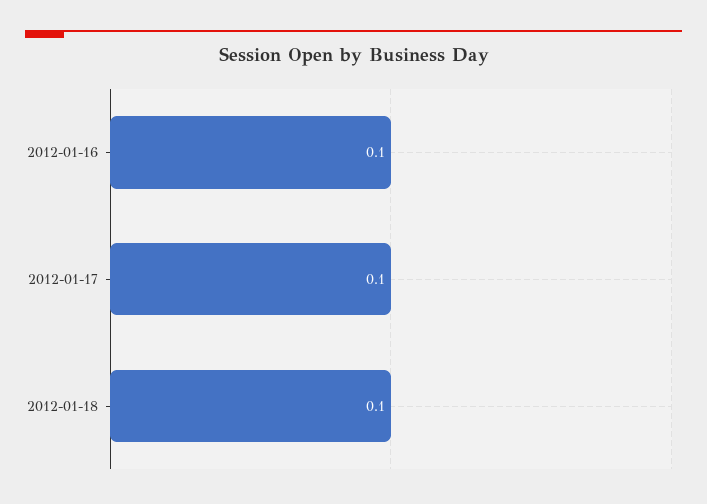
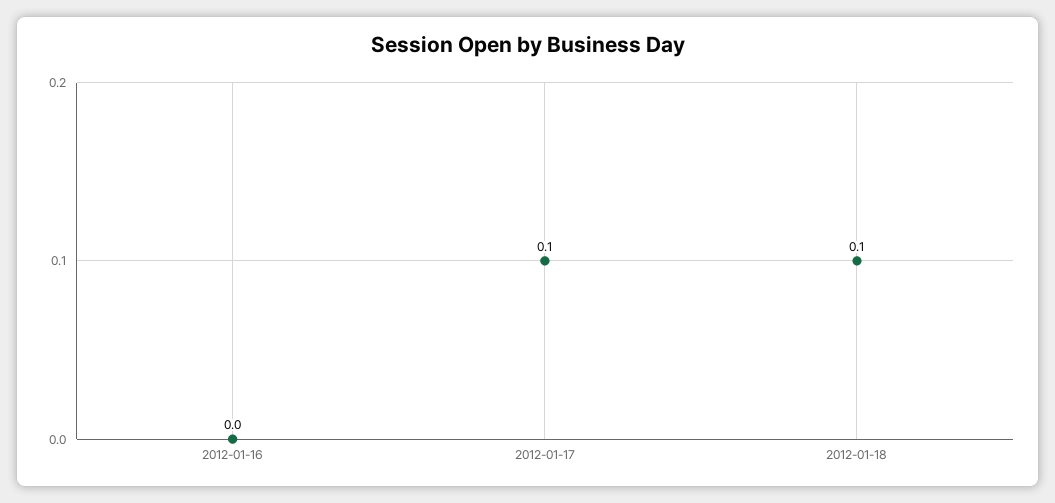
2012-01-16: 0.1 -> 0

